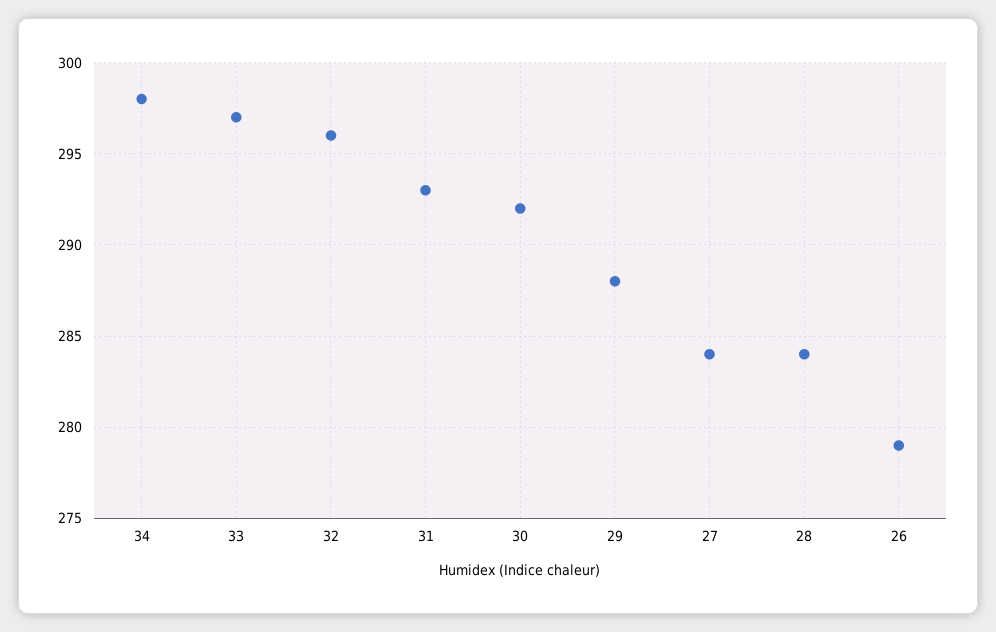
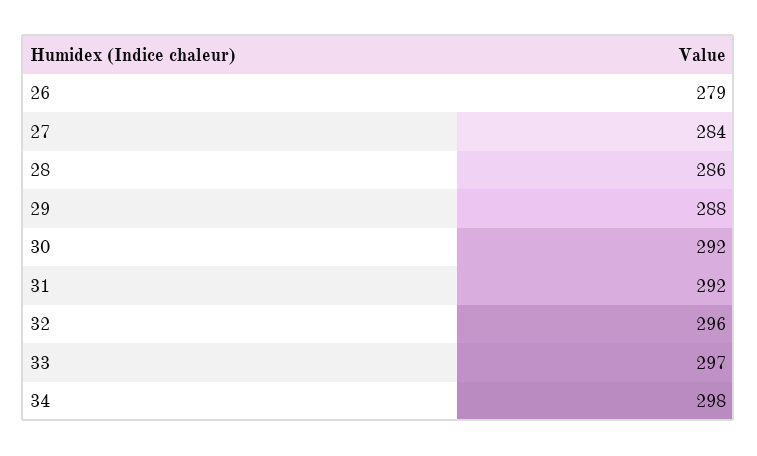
31: 293 -> 292
28: 284 -> 286

